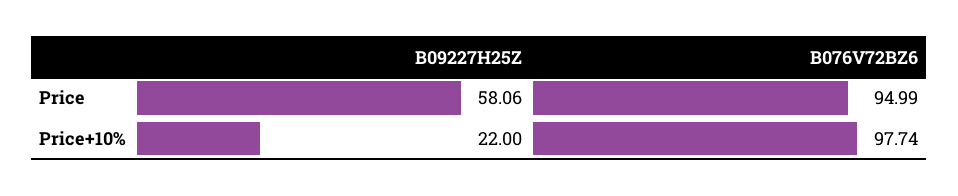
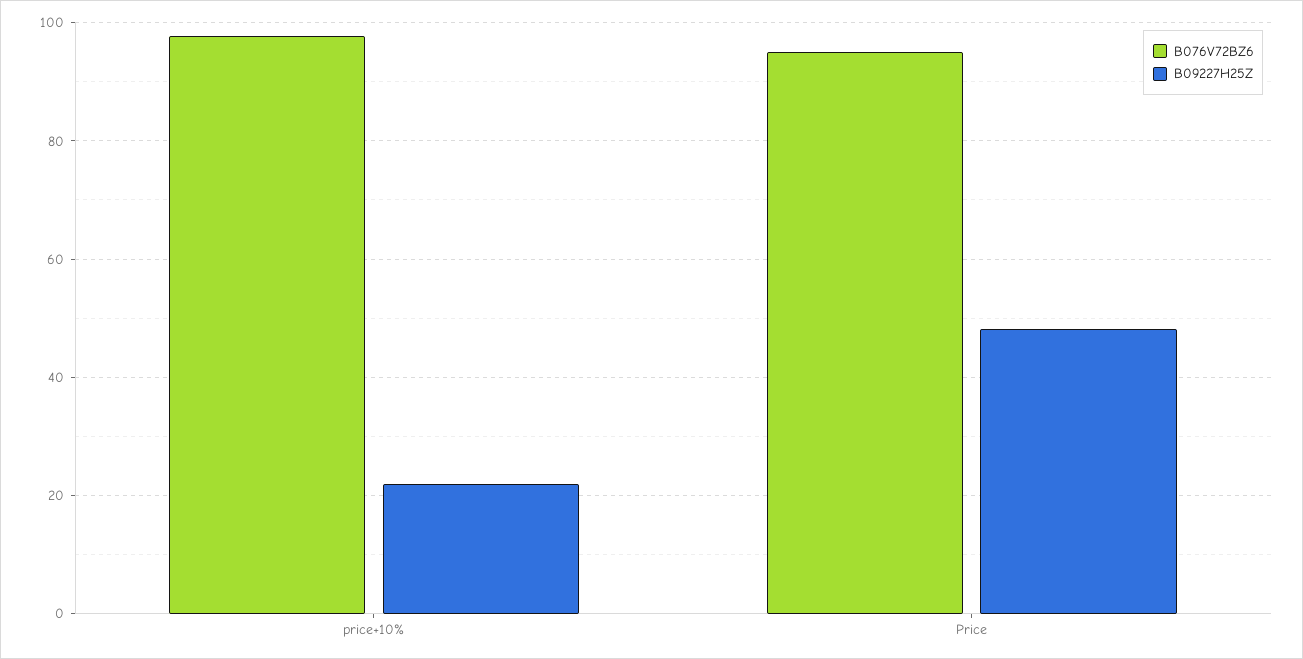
B09227H25Z, Price: 58.06 -> 48

